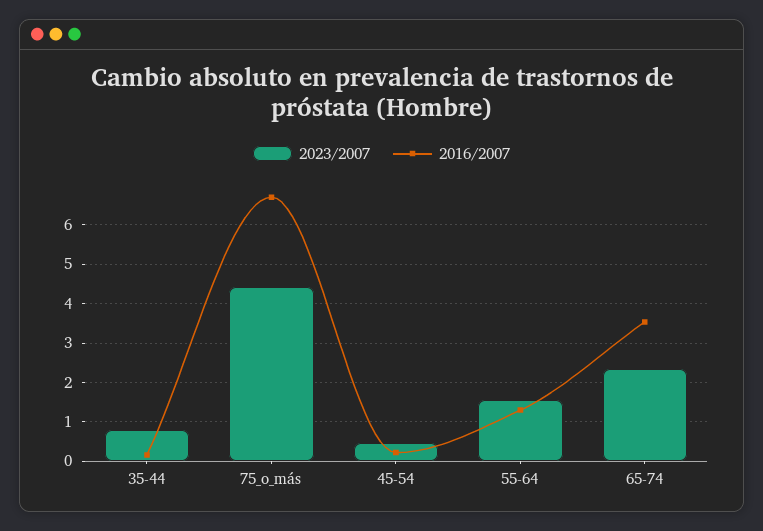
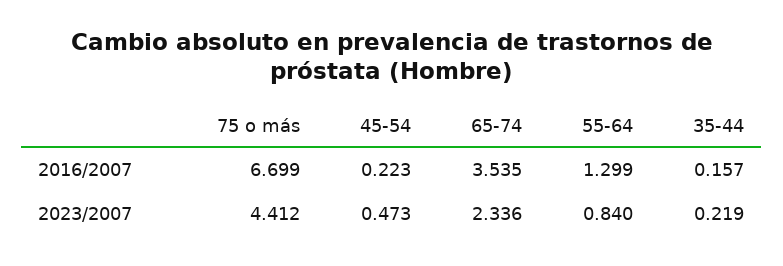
2023/2007, 35-44: 0.8 -> 0.219
2023/2007, 55-64: 1.6 -> 0.84

